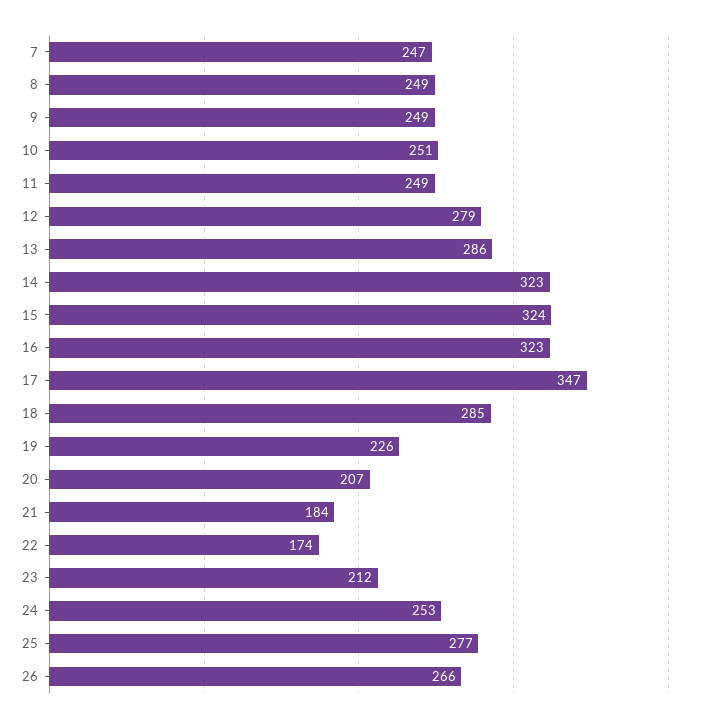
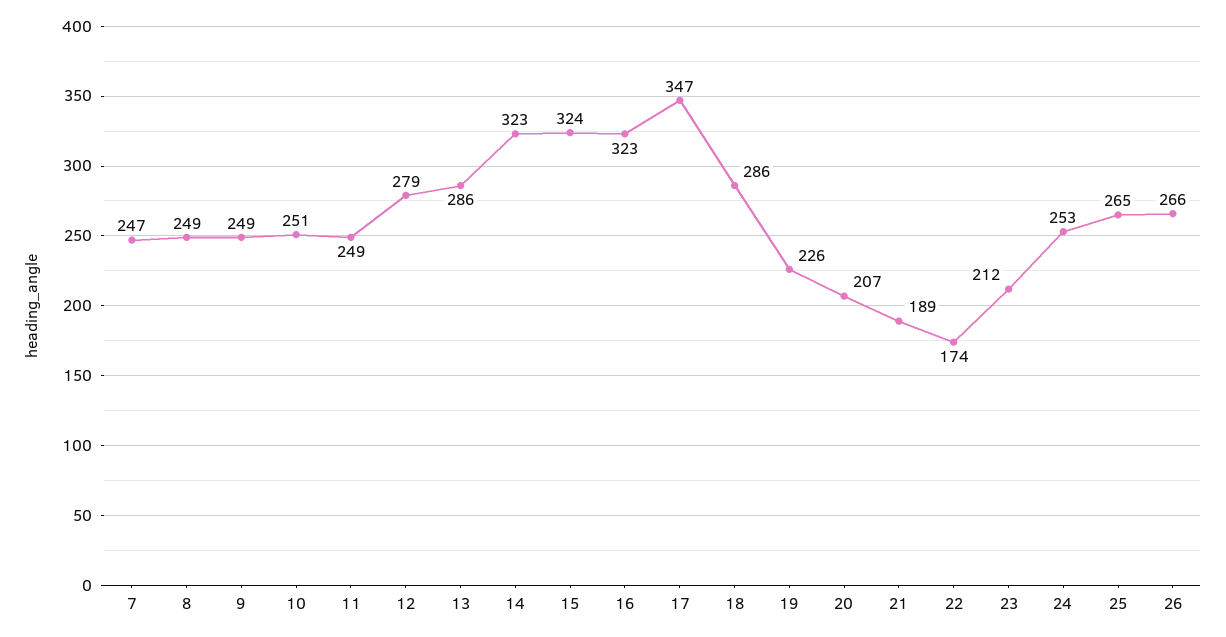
18: 285 -> 286
21: 184 -> 189
25: 277 -> 265

